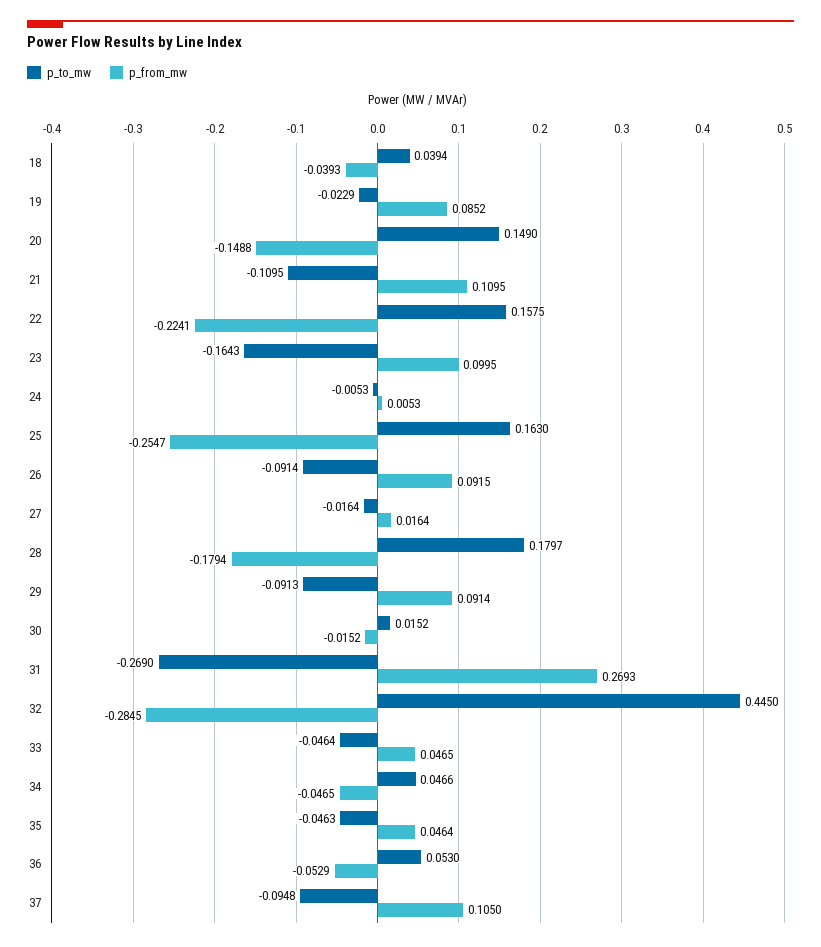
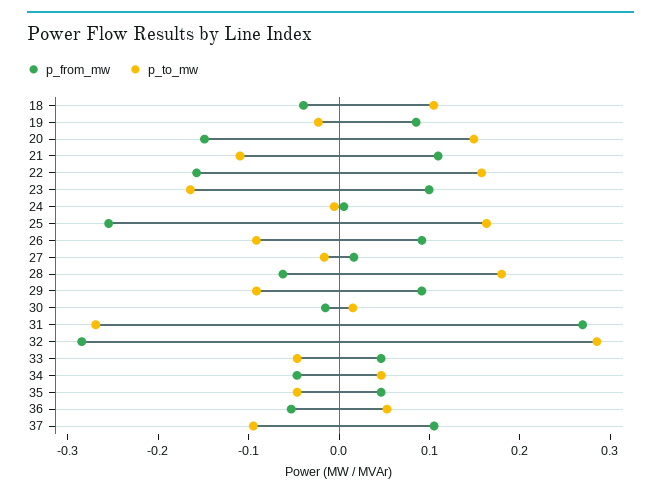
p_to_mw, 18: 0.0394 -> 0.1
p_from_mw, 22: -0.2241 -> -0.16
p_from_mw, 28: -0.1794 -> -0.06
p_to_mw, 32: 0.445 -> 0.28

